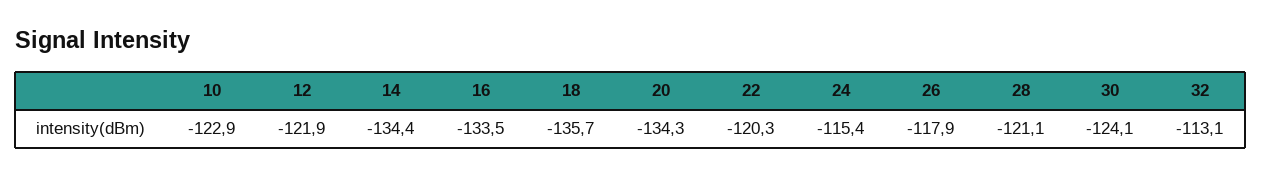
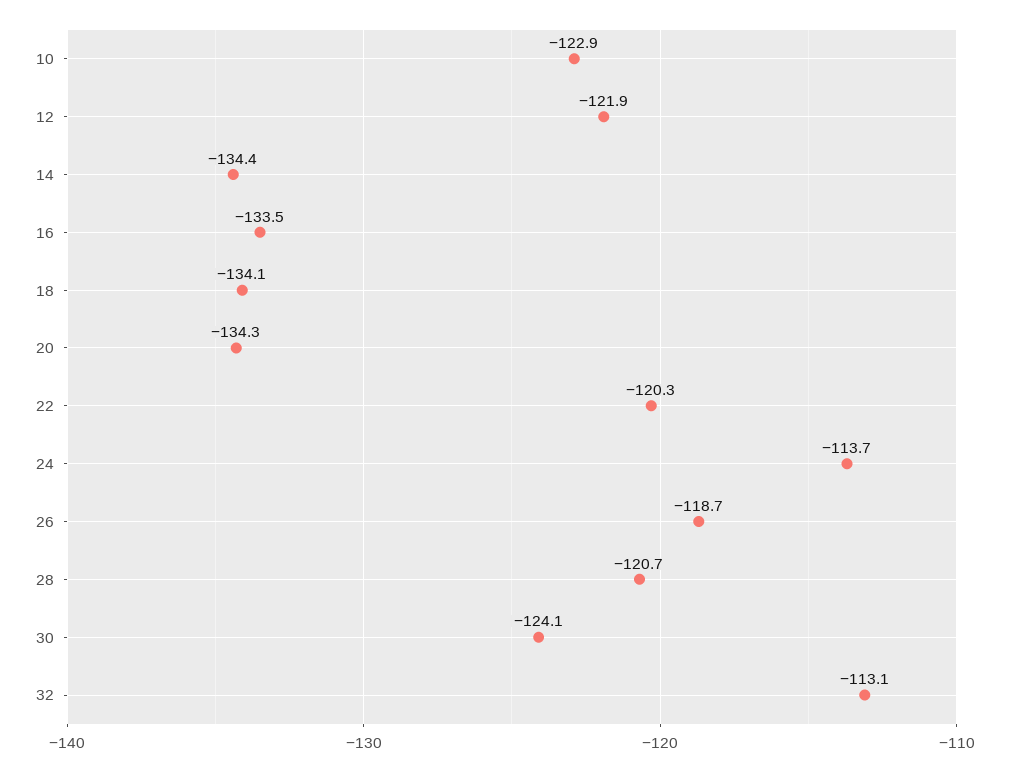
18: -135.7 -> -134.1
24: -115.4 -> -113.7
26: -117.9 -> -118.7
28: -121.1 -> -120.7

